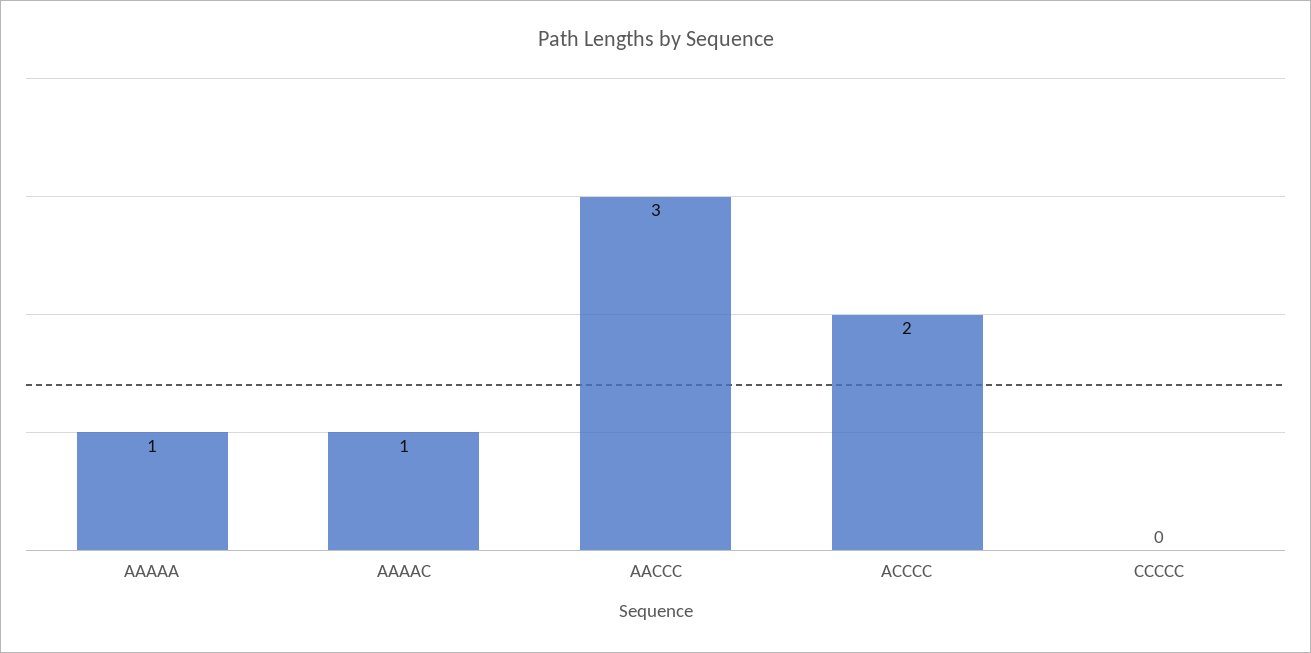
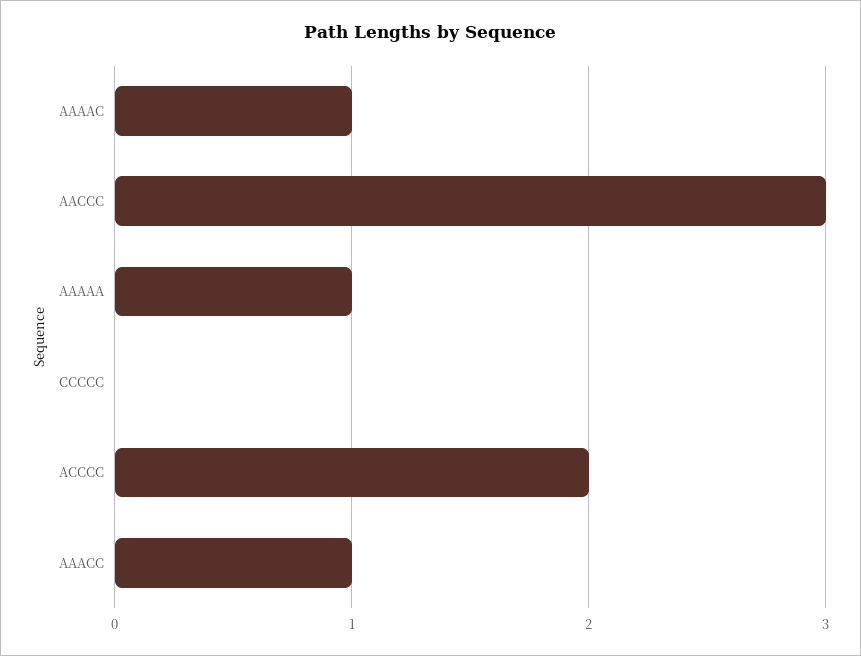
AAACC: none -> 1

